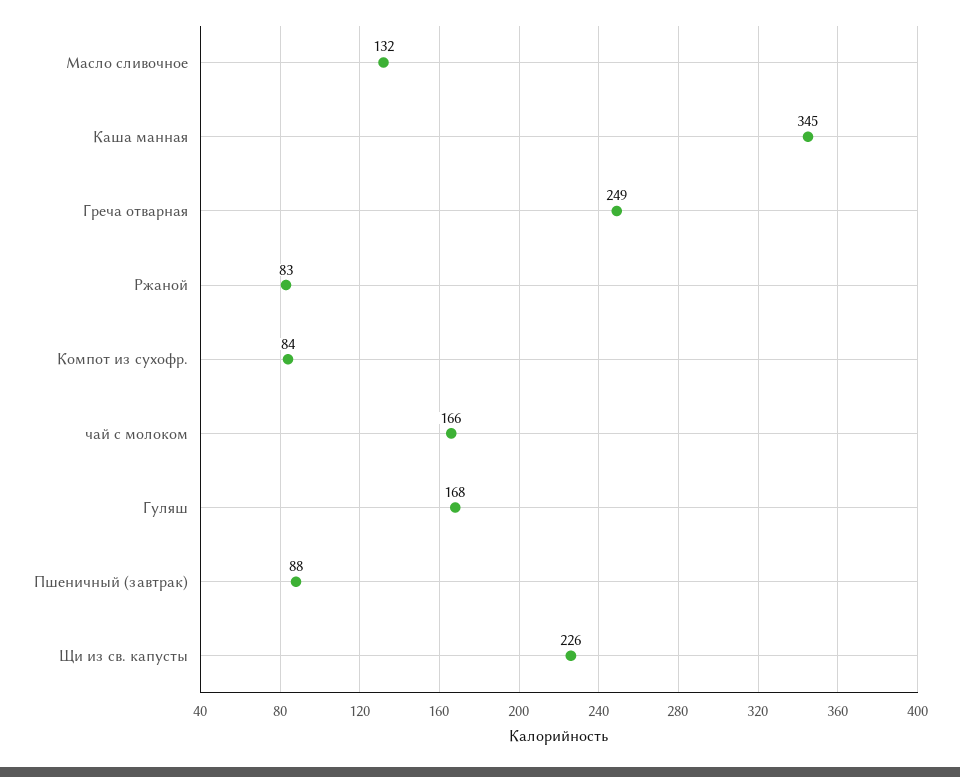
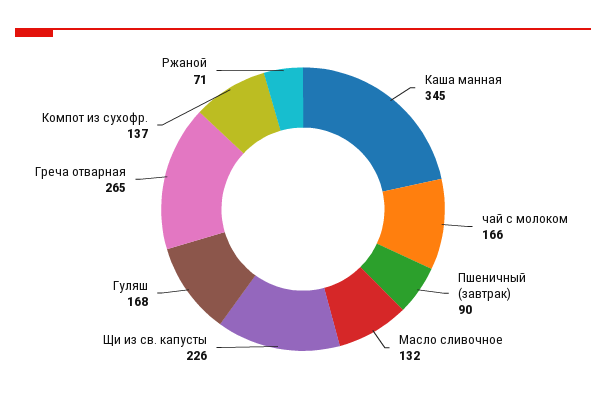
Греча отварная: 249 -> 265
Ржаной: 83 -> 71
Компот из сухофр.: 84 -> 137
Пшеничный (завтрак): 88 -> 90

